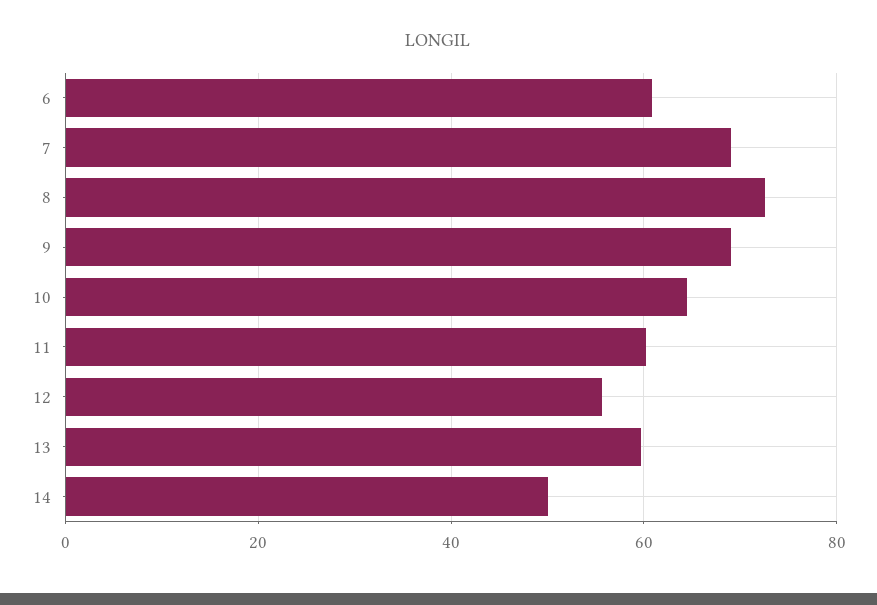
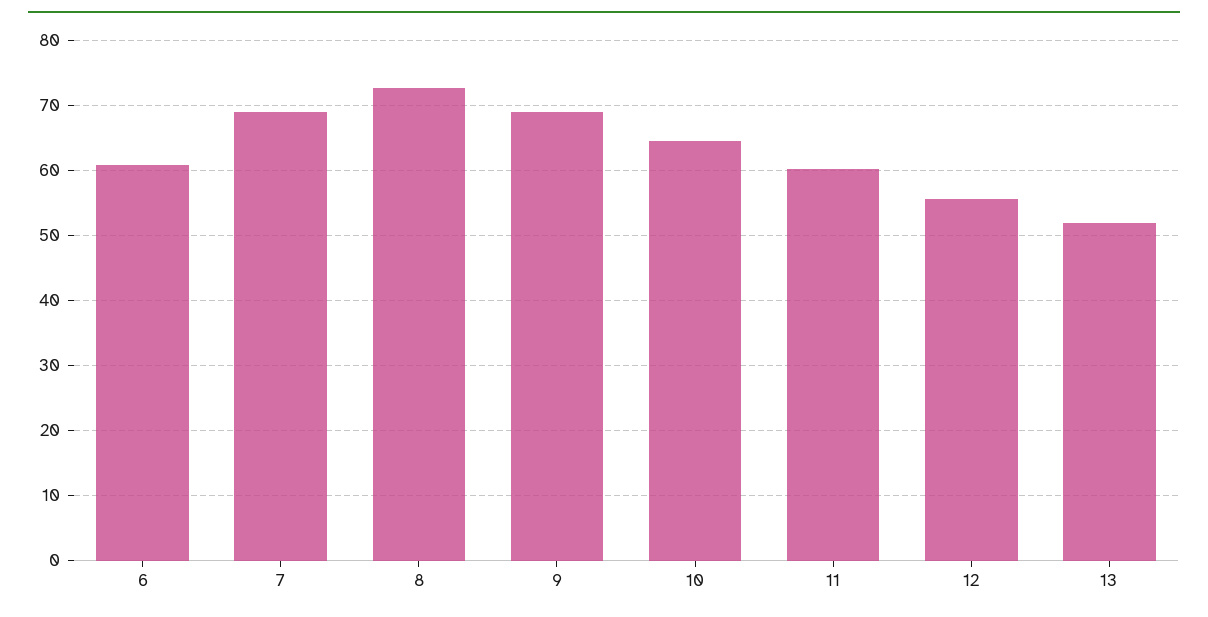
13: 60 -> 52
14: 50 -> none

